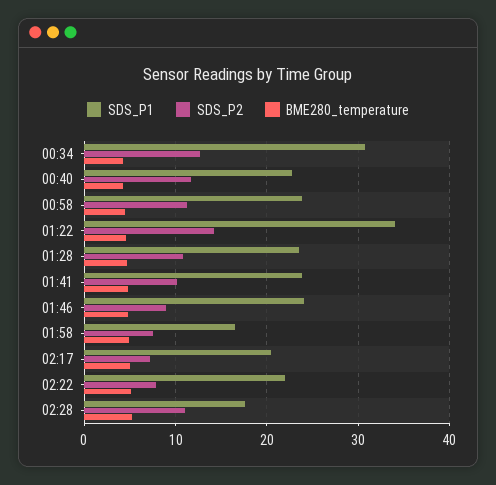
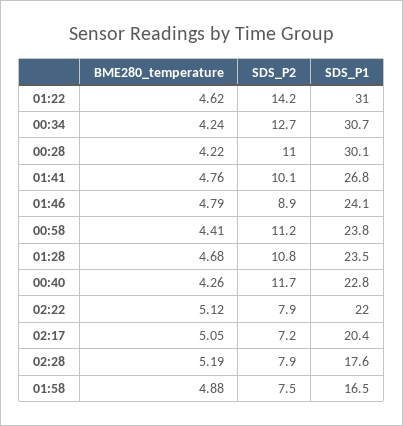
SDS_P1, 01:22: 34 -> 31
SDS_P1, 01:41: 24 -> 26.8
SDS_P2, 02:28: 11 -> 7.9
BME280_temperature, 00:28: none -> 4.22
SDS_P2, 00:28: none -> 11
SDS_P1, 00:28: none -> 30.1

